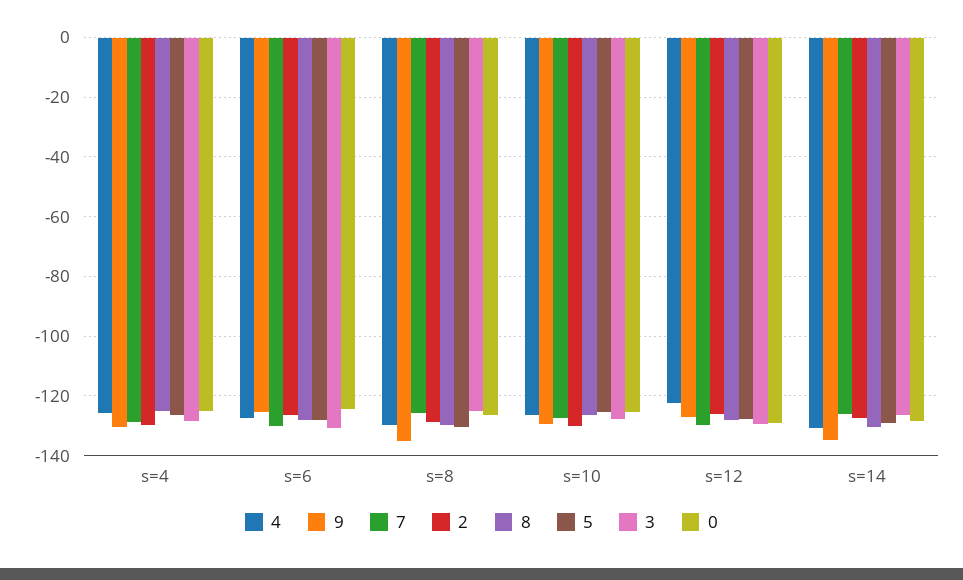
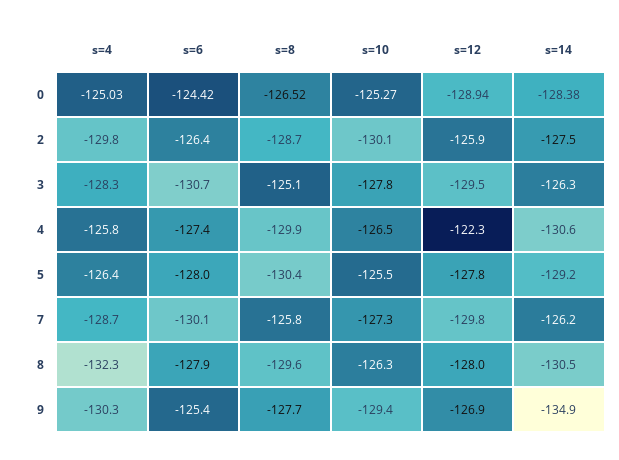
8, s=4: -125 -> -132.3
9, s=8: -135 -> -127.7

